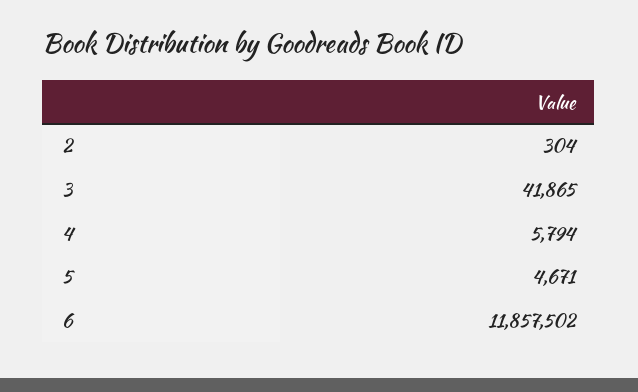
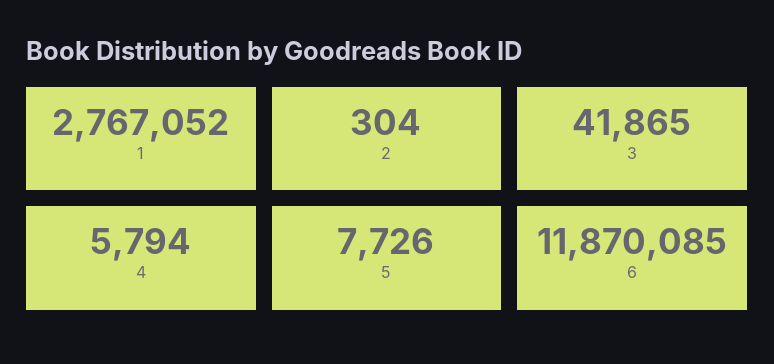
5: 4671 -> 7726
6: 11857502 -> 11870085
1: none -> 2767052

